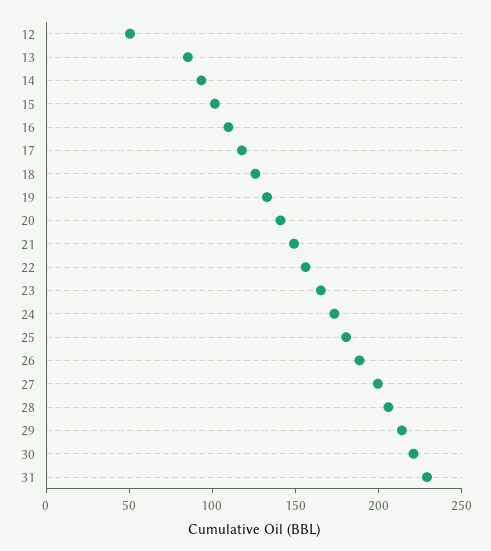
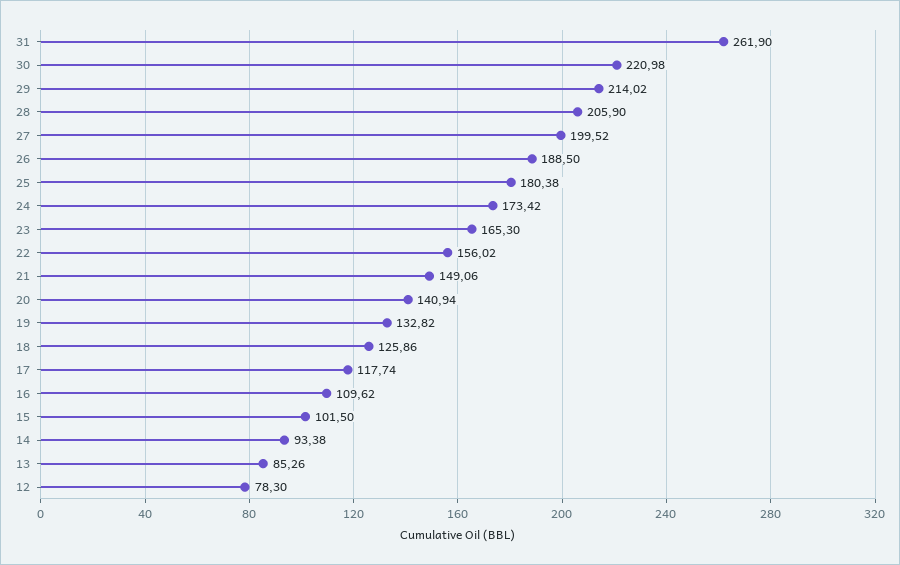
12: 50 -> 78.3
31: 230 -> 261.9

